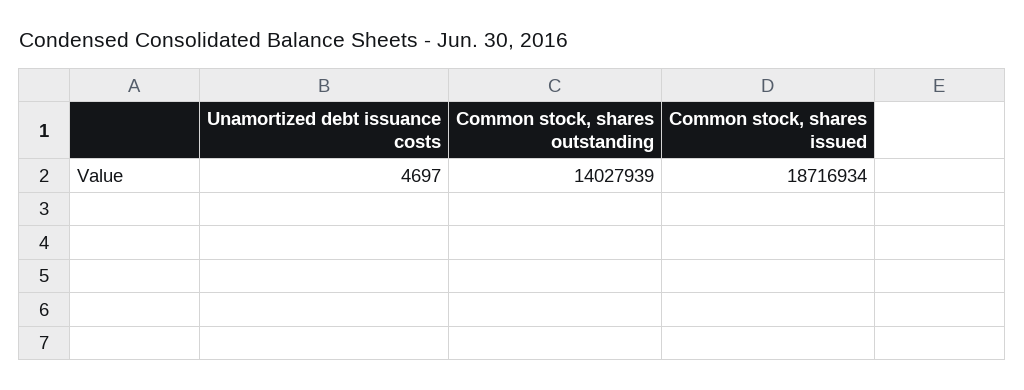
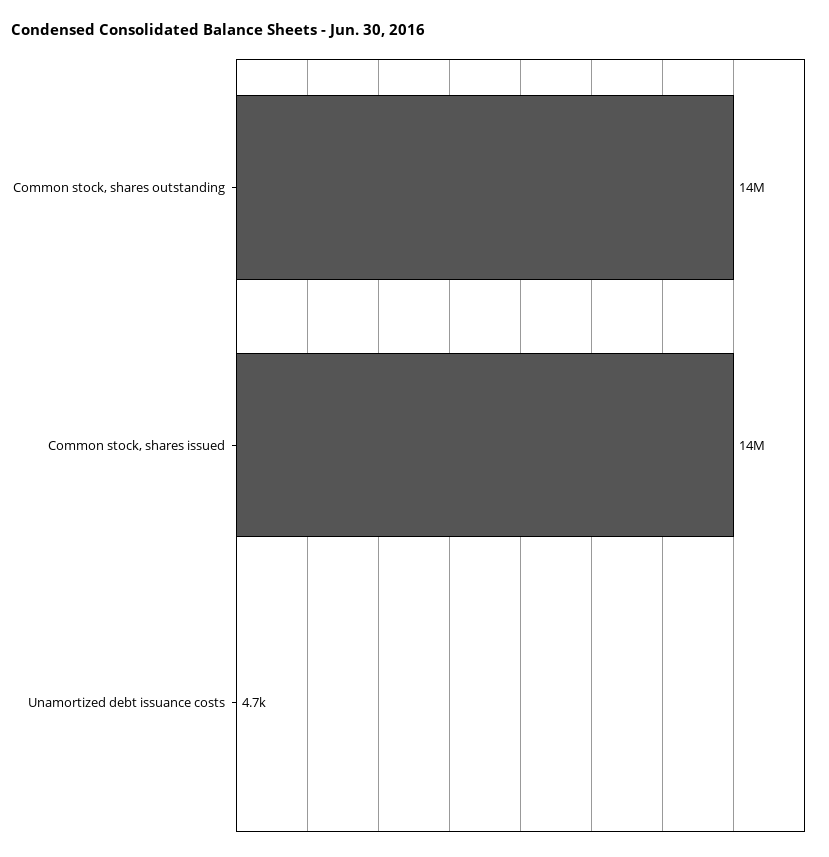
Common stock, shares issued: 18716934 -> 14000000

